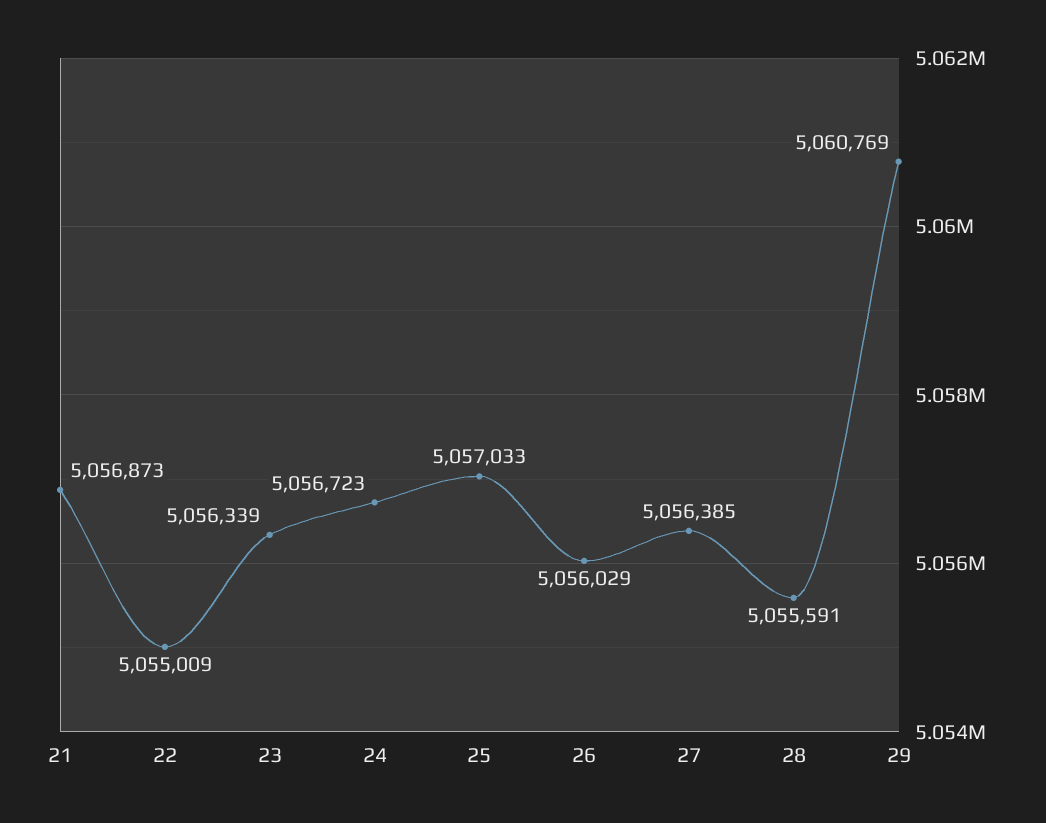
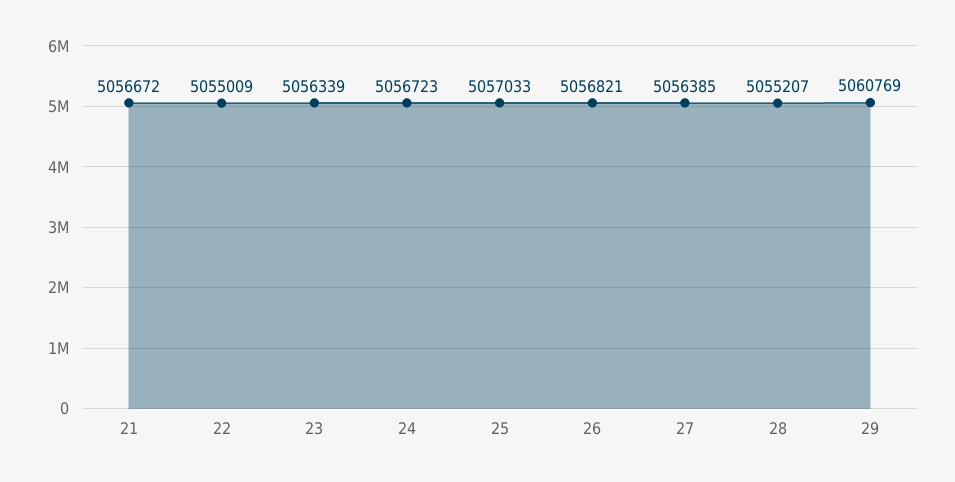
21: 5056873 -> 5056672
26: 5056029 -> 5056821
28: 5055591 -> 5055207

